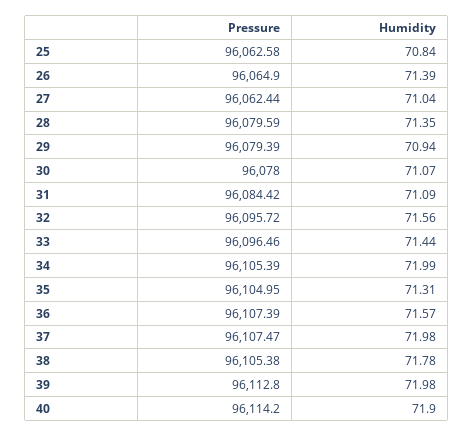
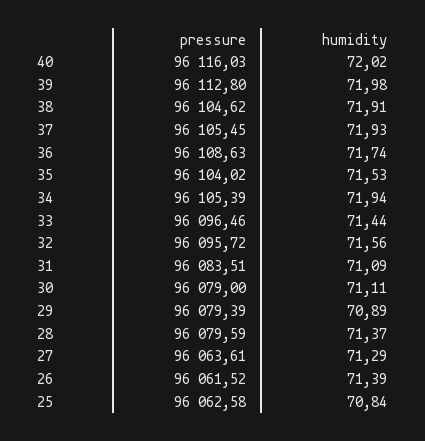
Pressure, 26: 96064.9 -> 96061.52
Pressure, 27: 96062.44 -> 96063.61
Humidity, 27: 71.04 -> 71.29
Humidity, 28: 71.35 -> 71.37
Humidity, 29: 70.94 -> 70.89
Pressure, 30: 96078 -> 96079
Humidity, 30: 71.07 -> 71.11
Pressure, 31: 96084.42 -> 96083.51
Humidity, 34: 71.99 -> 71.94
Pressure, 35: 96104.95 -> 96104.02
Humidity, 35: 71.31 -> 71.53
Pressure, 36: 96107.39 -> 96108.63
Humidity, 36: 71.57 -> 71.74
Pressure, 37: 96107.47 -> 96105.45
Humidity, 37: 71.98 -> 71.93
Pressure, 38: 96105.38 -> 96104.62
Humidity, 38: 71.78 -> 71.91
Pressure, 40: 96114.2 -> 96116.03
Humidity, 40: 71.9 -> 72.02

